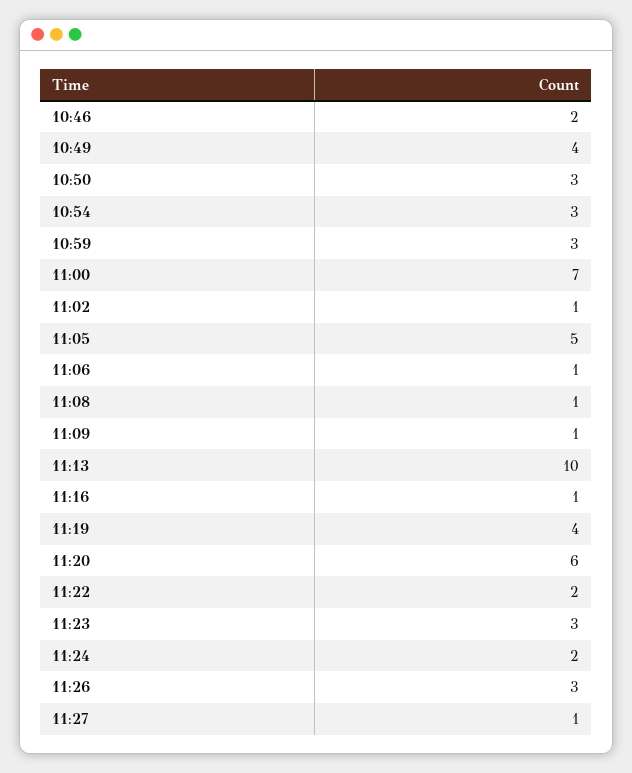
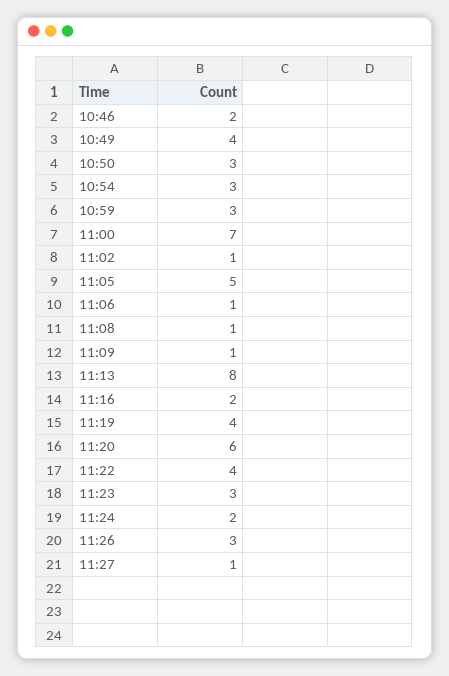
11:13: 10 -> 8
11:16: 1 -> 2
11:22: 2 -> 4

